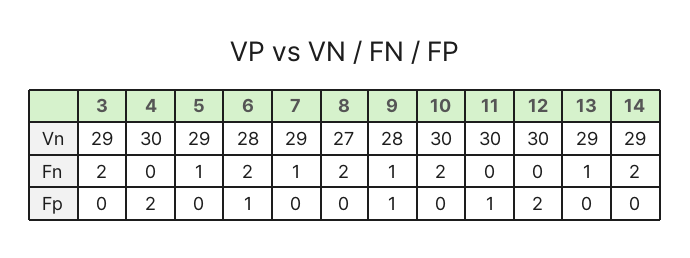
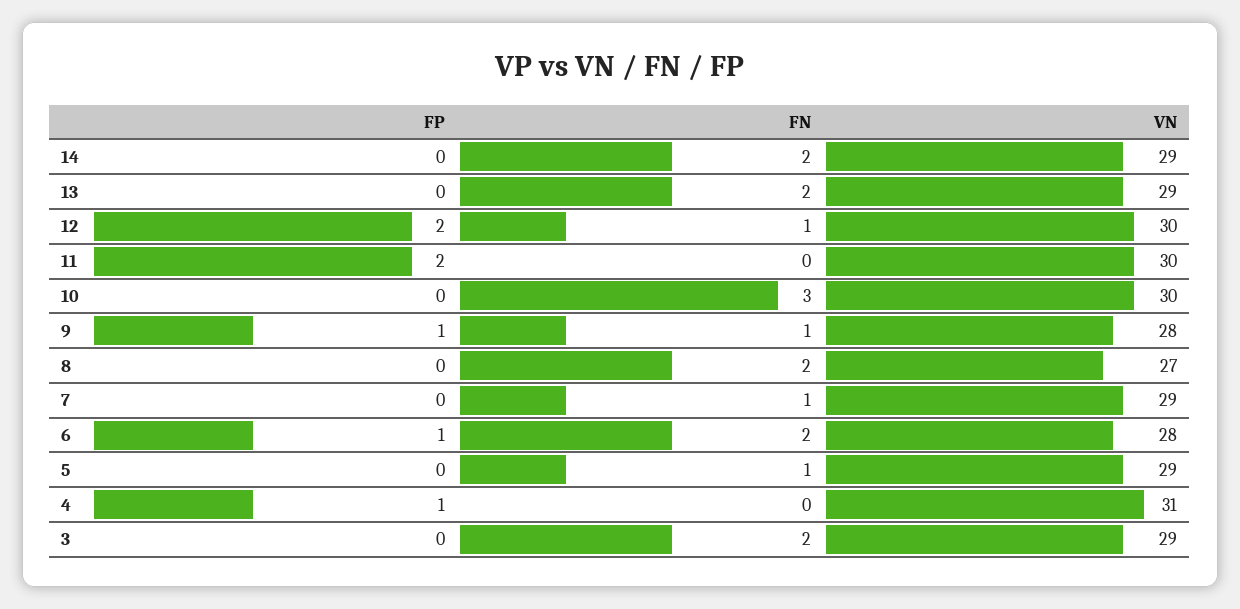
4, Vn: 30 -> 31
10, Fn: 2 -> 3
12, Fn: 0 -> 1
13, Fn: 1 -> 2
4, Fp: 2 -> 1
11, Fp: 1 -> 2

